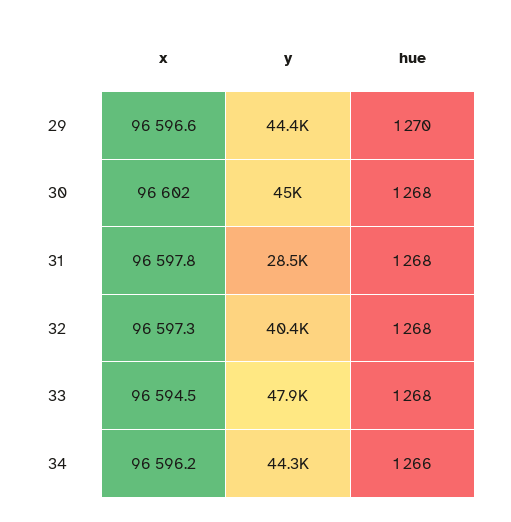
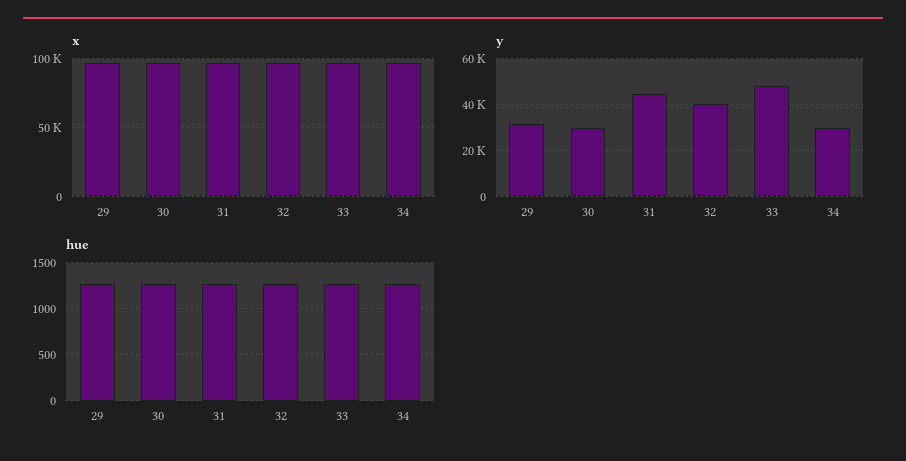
y, 29: 44400 -> 30000
y, 30: 45000 -> 30000
y, 31: 28500 -> 45000
y, 34: 44300 -> 30000

